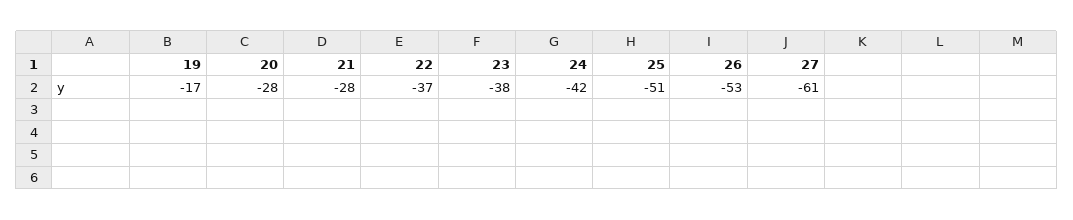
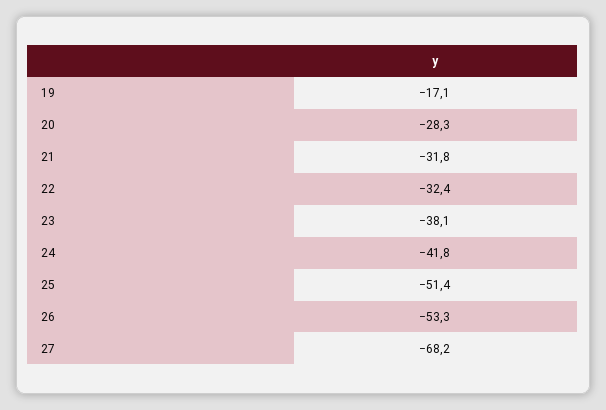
21: -28 -> -31.8
22: -37 -> -32.4
27: -61 -> -68.2

